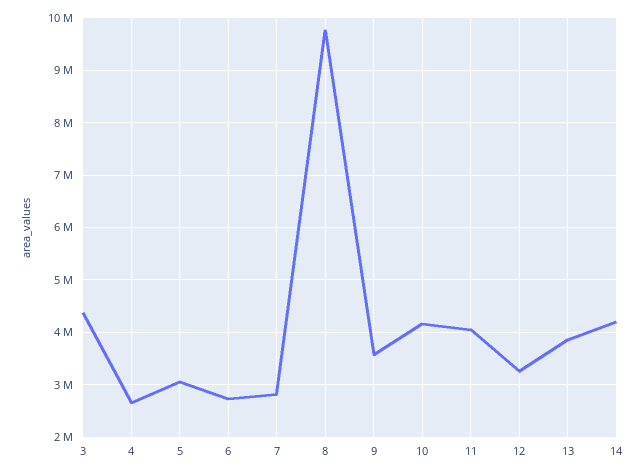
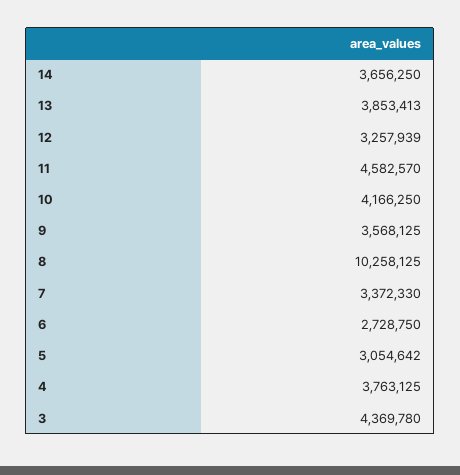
4: 2600000 -> 3763125
7: 2800000 -> 3372330
8: 9800000 -> 10258125
11: 4000000 -> 4582570
14: 4200000 -> 3656250

